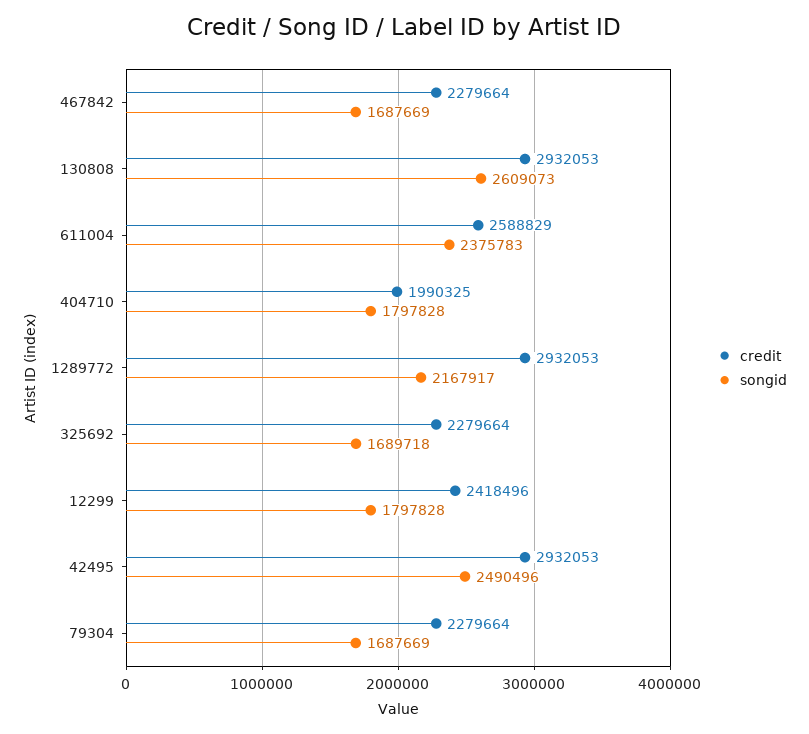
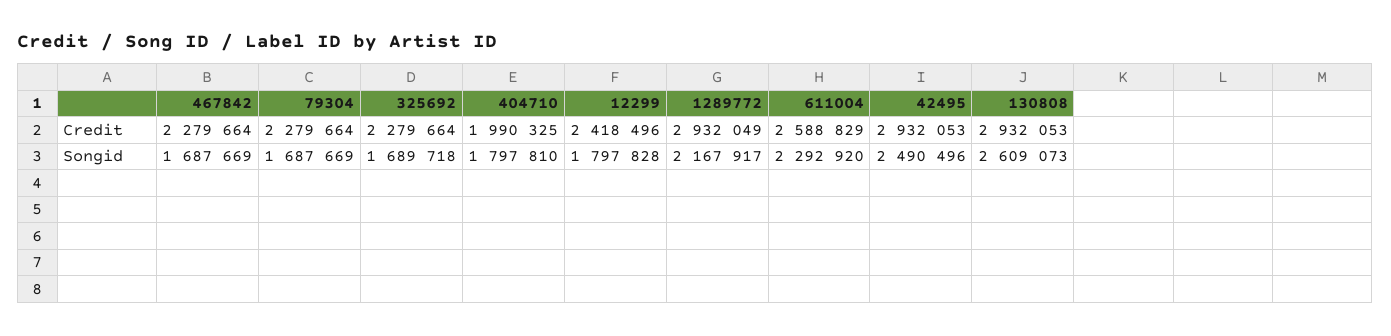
songid, 611004: 2375783 -> 2292920
songid, 404710: 1797828 -> 1797810
credit, 1289772: 2932053 -> 2932049

